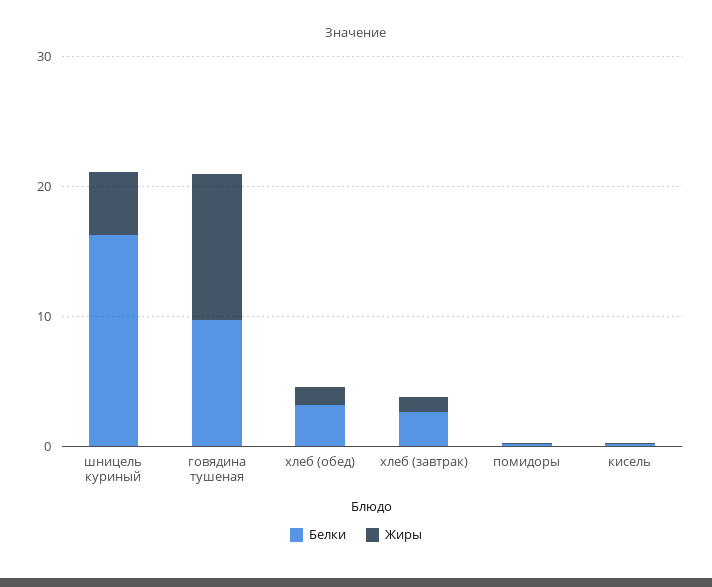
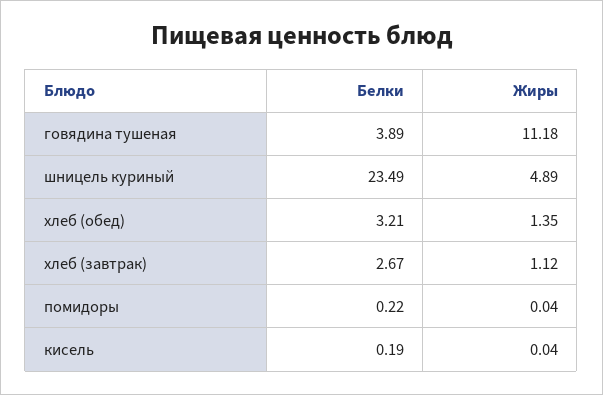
Белки, шницель куриный: 16 -> 23.49
Белки, говядина тушеная: 10 -> 3.89

